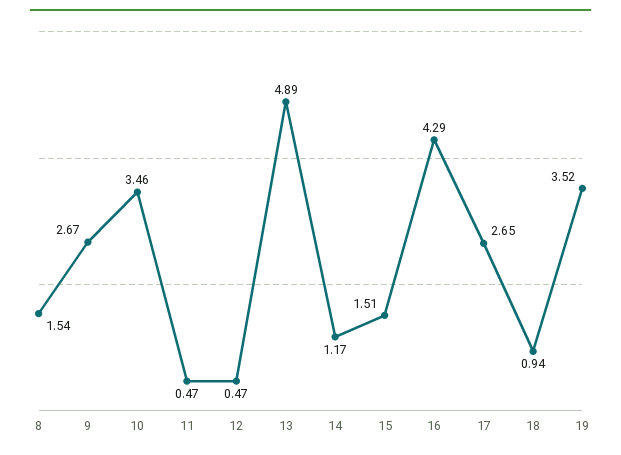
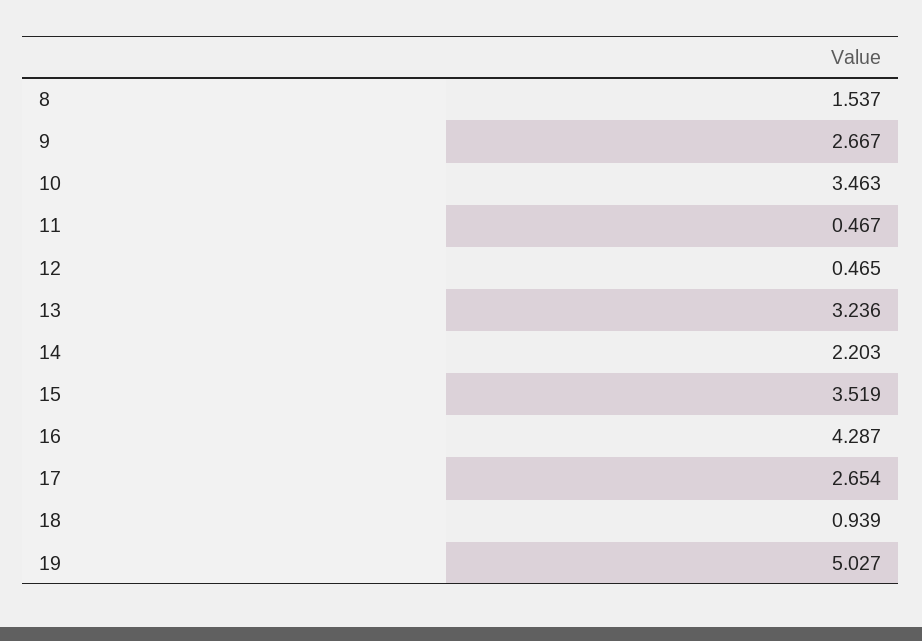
13: 4.89 -> 3.236
14: 1.17 -> 2.203
15: 1.51 -> 3.519
19: 3.52 -> 5.027

